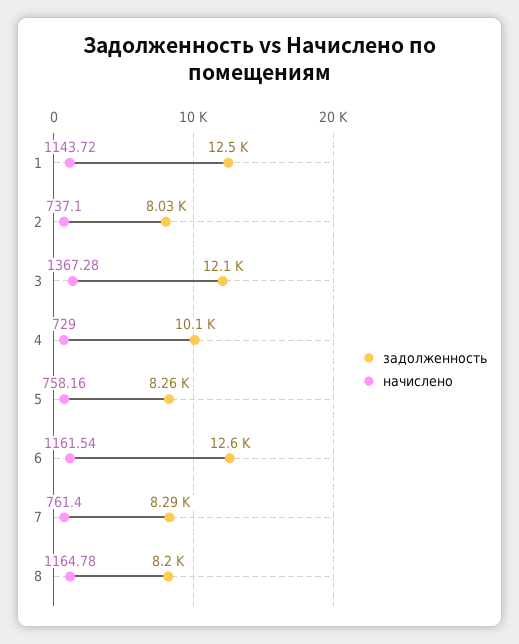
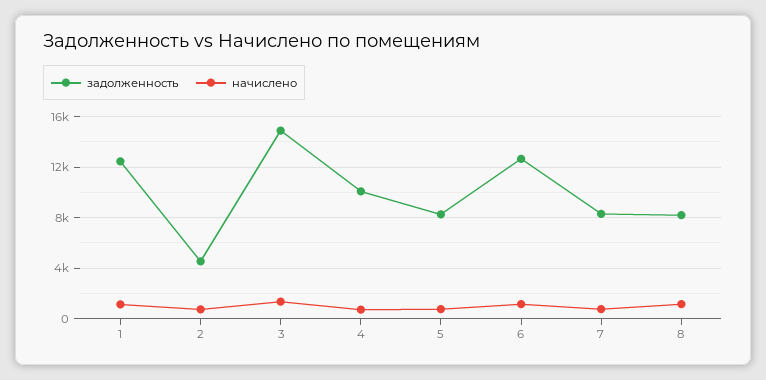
задолженность, 2: 8030 -> 4500
задолженность, 3: 12100 -> 15000

